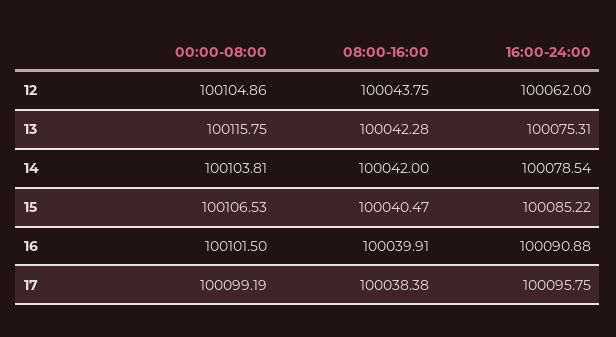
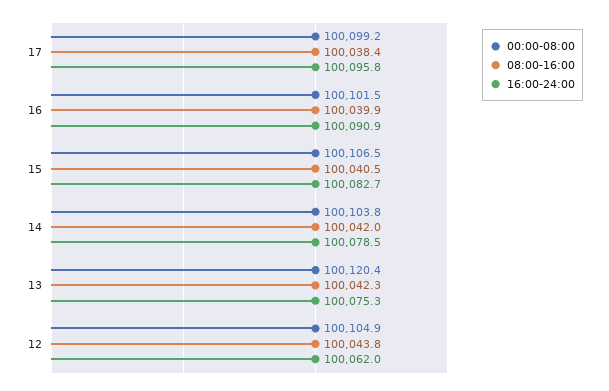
00:00-08:00, 13: 100115.75 -> 100120.4
16:00-24:00, 15: 100085.22 -> 100082.7

